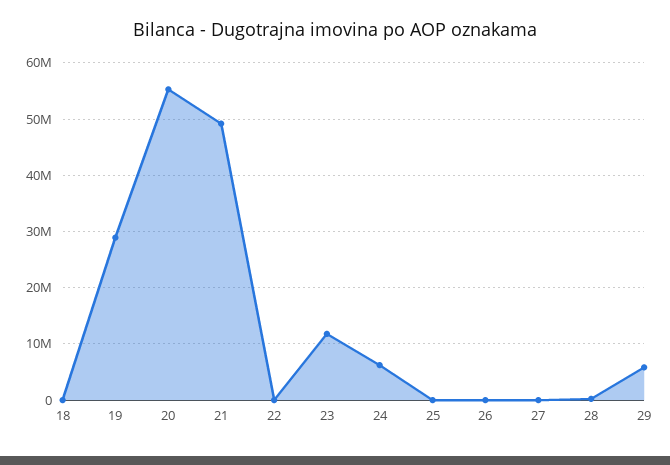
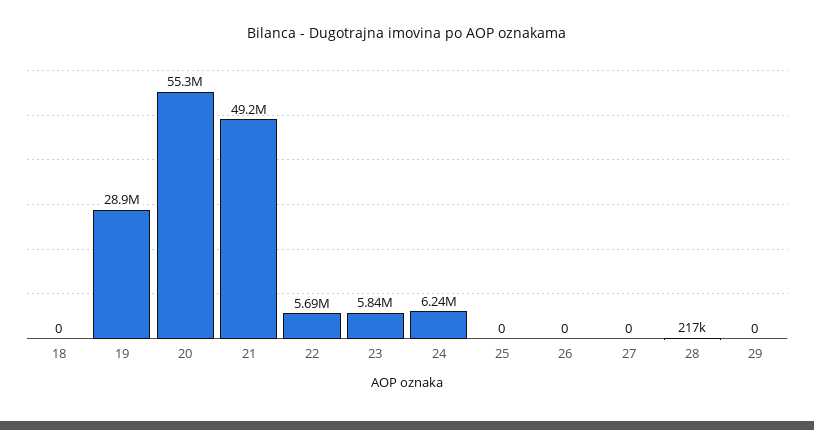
22: 0 -> 5690000
23: 12000000 -> 5840000
29: 6000000 -> 0

